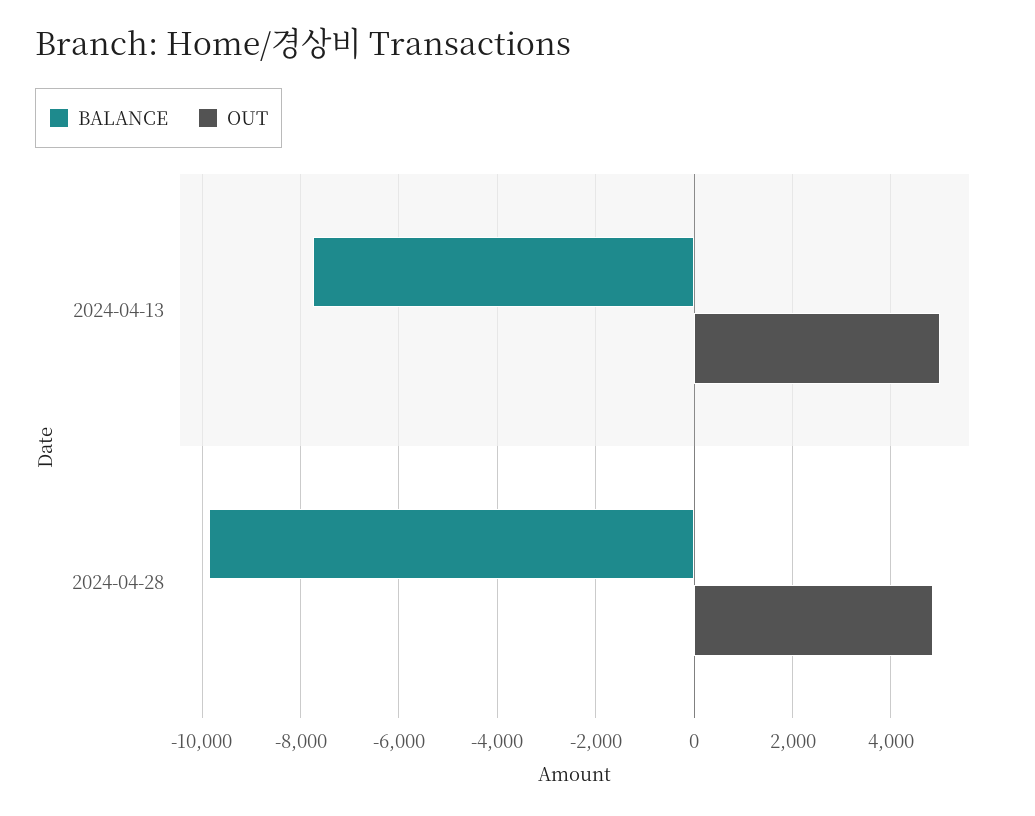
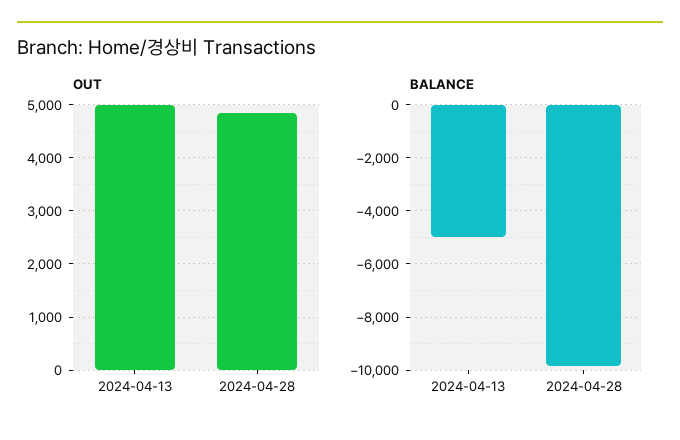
BALANCE, 2024-04-13: -7800 -> -5000

